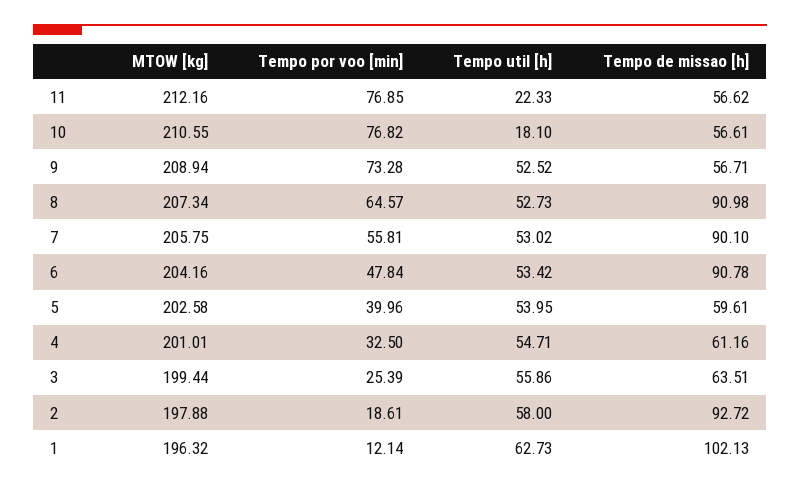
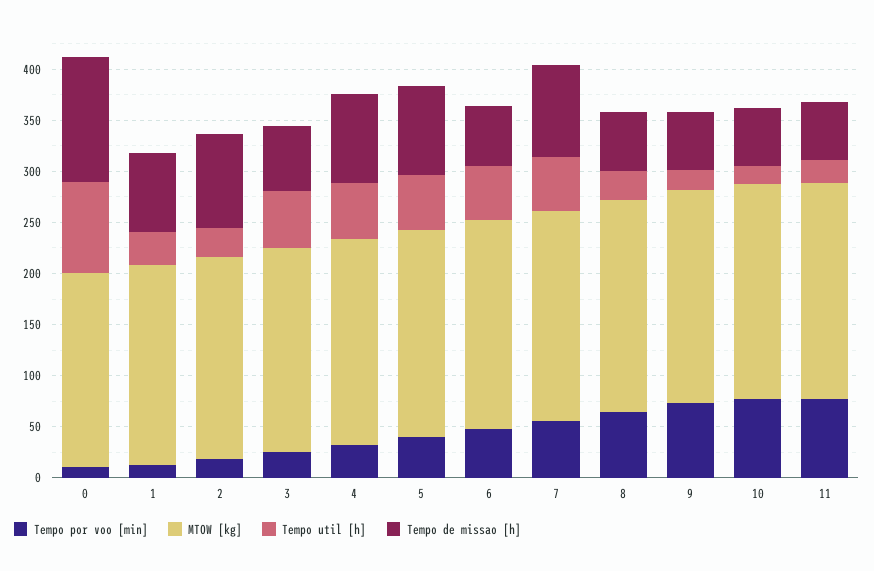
Tempo util [h], 9: 52.52 -> 20
Tempo util [h], 8: 52.73 -> 30
Tempo de missao [h], 8: 90.98 -> 60
Tempo de missao [h], 6: 90.78 -> 60
Tempo de missao [h], 5: 59.61 -> 90
Tempo de missao [h], 4: 61.16 -> 90
Tempo util [h], 2: 58 -> 30
Tempo util [h], 1: 62.73 -> 30
Tempo de missao [h], 1: 102.13 -> 80
Tempo por voo [min], 0: none -> 10
MTOW [kg], 0: none -> 190
Tempo util [h], 0: none -> 90
Tempo de missao [h], 0: none -> 120

